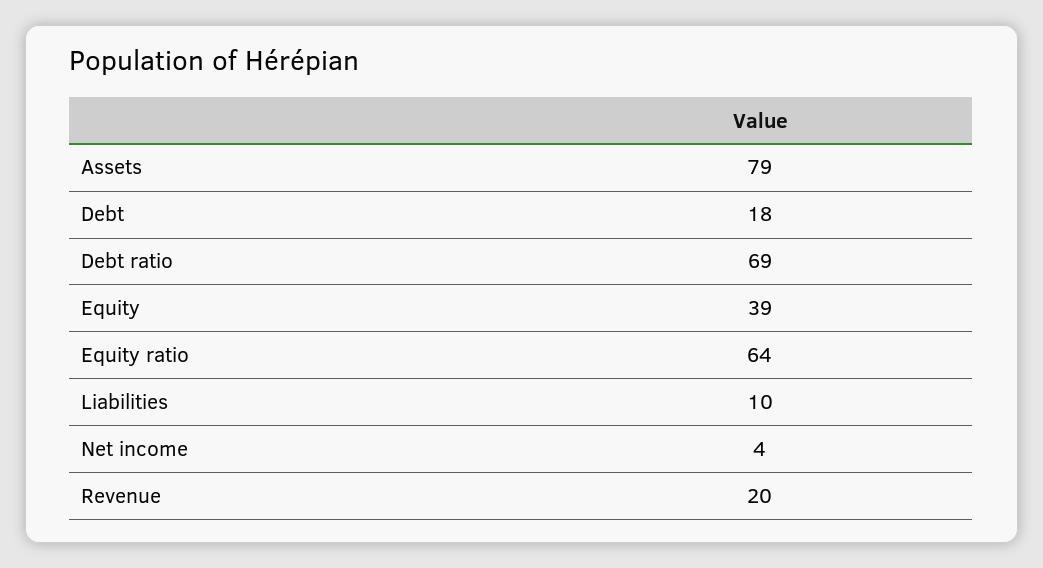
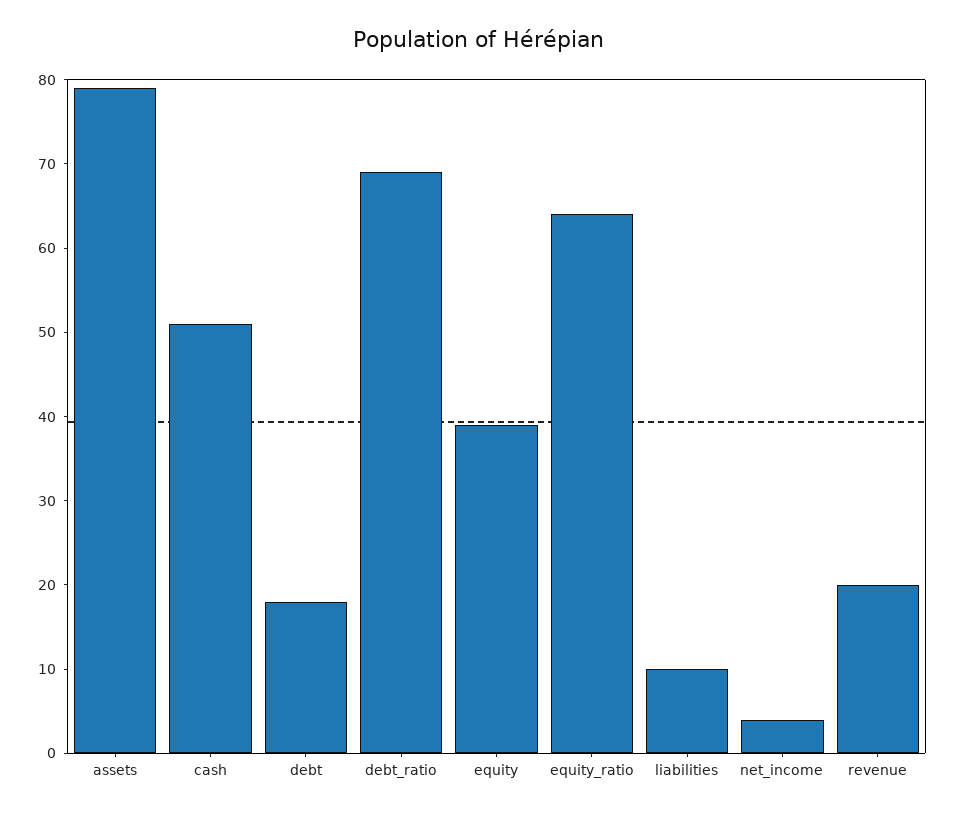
cash: none -> 51

